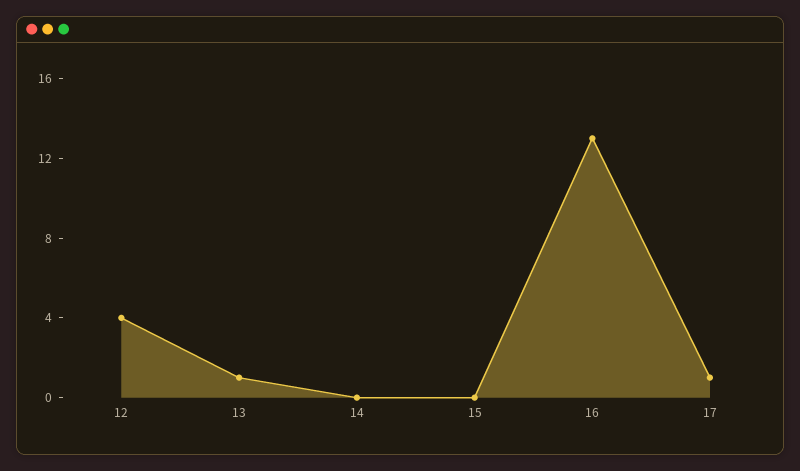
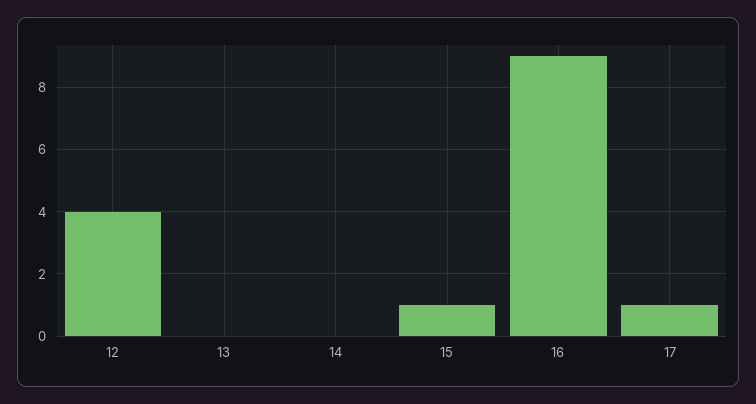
13: 1 -> 0
15: 0 -> 1
16: 13 -> 9

